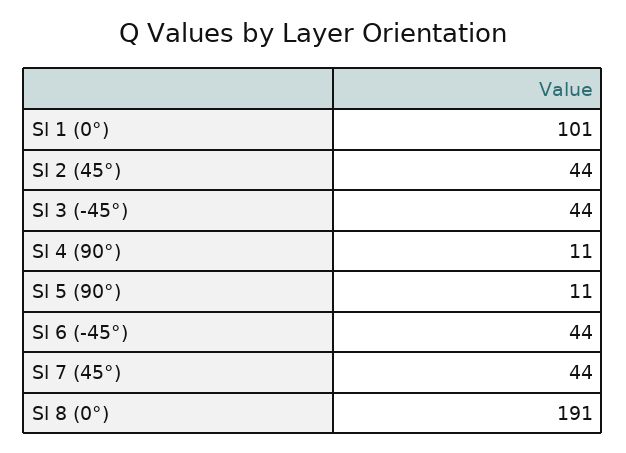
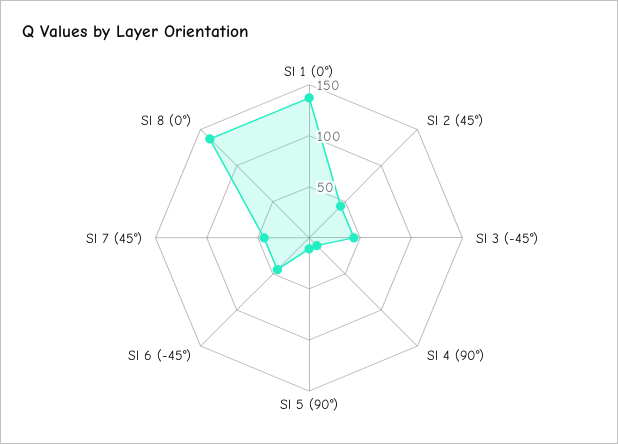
Sl 1 (0°): 101 -> 140
Sl 8 (0°): 191 -> 140

